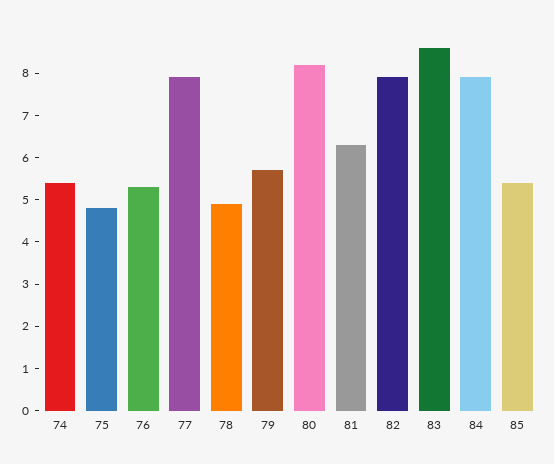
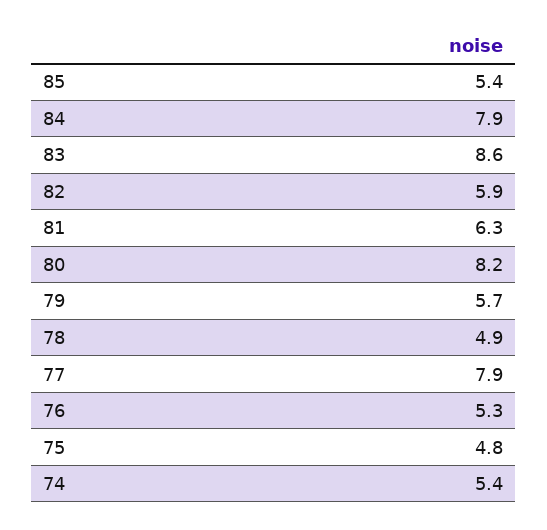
82: 8 -> 5.9

